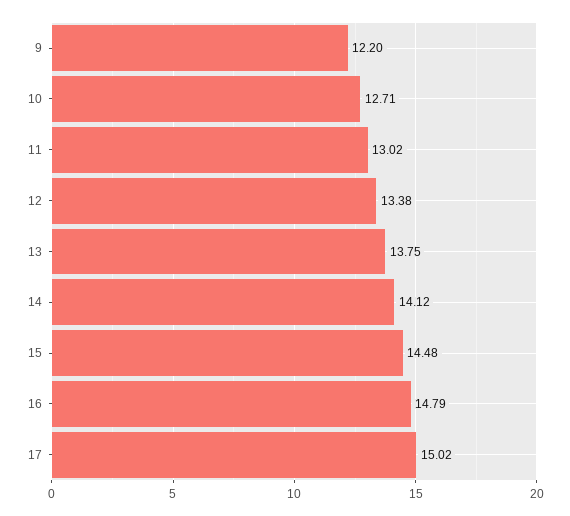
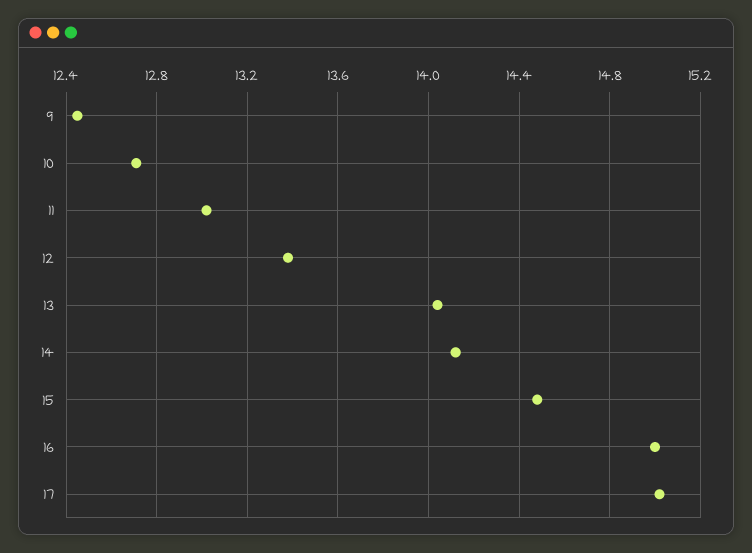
9: 12.2 -> 12.45
13: 13.75 -> 14.05
16: 14.79 -> 15

